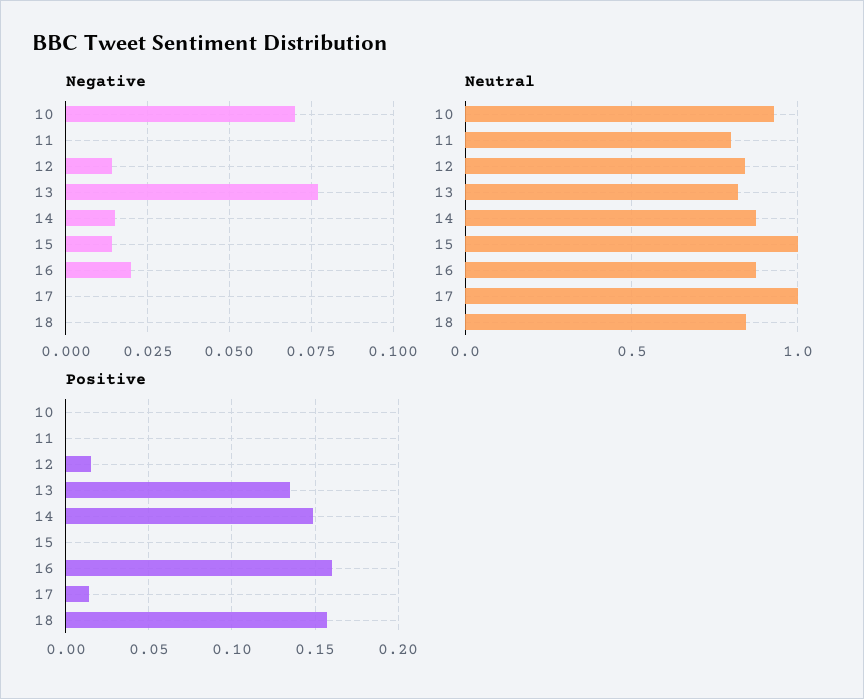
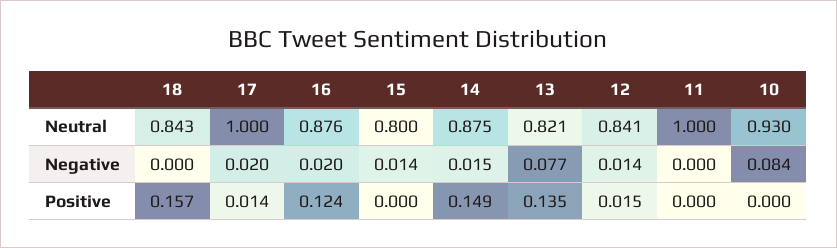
Negative, 10: 0.07 -> 0.084
Negative, 17: 0 -> 0.02
Neutral, 11: 0.8 -> 1
Neutral, 15: 1 -> 0.8
Positive, 16: 0.16 -> 0.124

